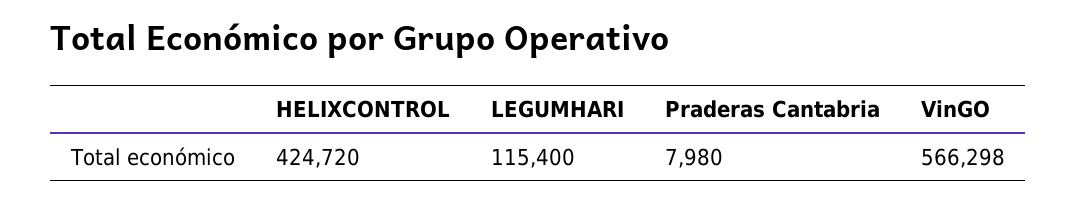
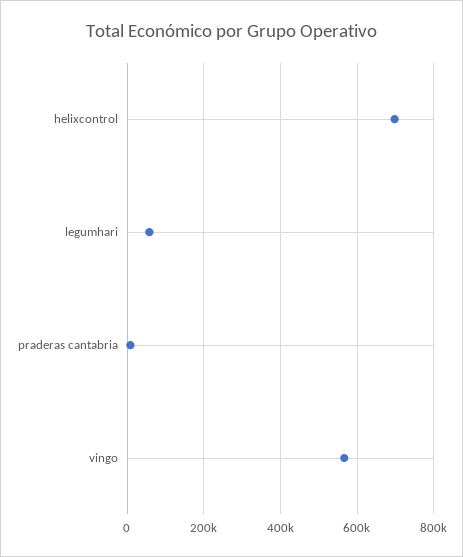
HELIXCONTROL: 424720 -> 700000
LEGUMHARI: 115400 -> 60000

